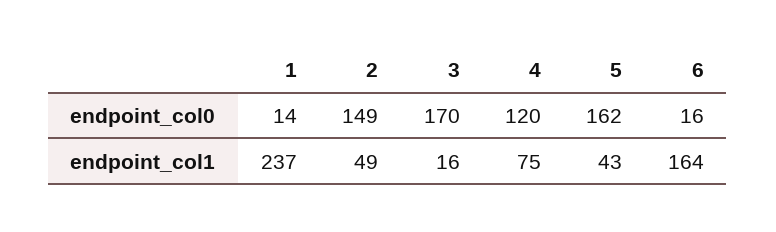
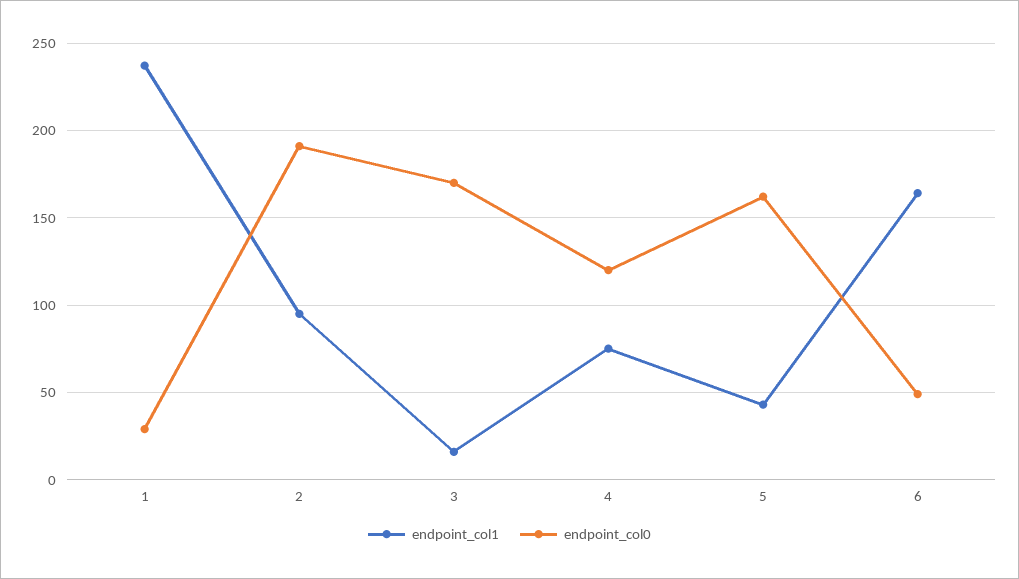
endpoint_col0, 1: 14 -> 30
endpoint_col0, 2: 149 -> 190
endpoint_col0, 6: 16 -> 50
endpoint_col1, 2: 49 -> 95

